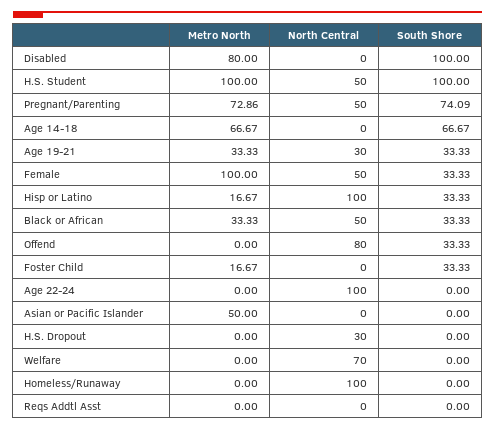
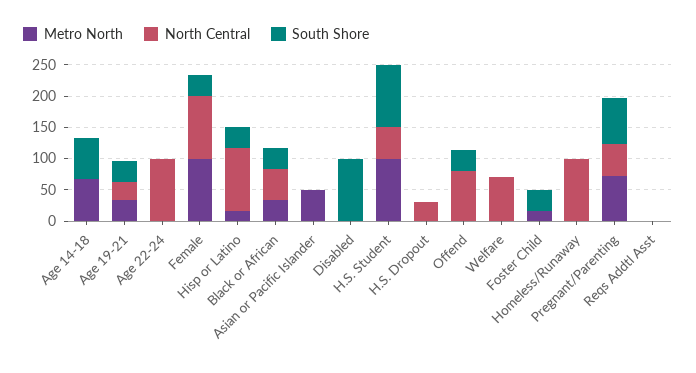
Metro North, Disabled: 80 -> 0
North Central, Female: 50 -> 100

